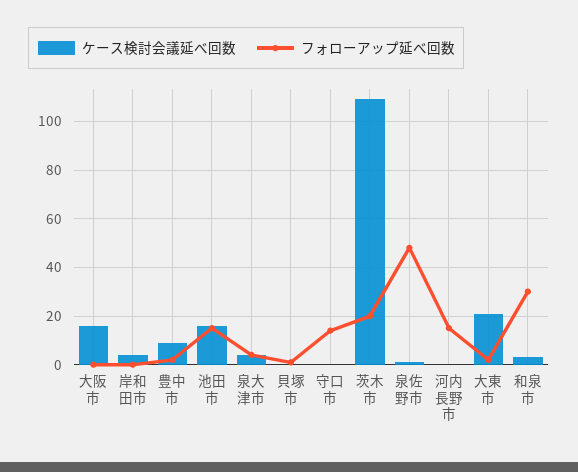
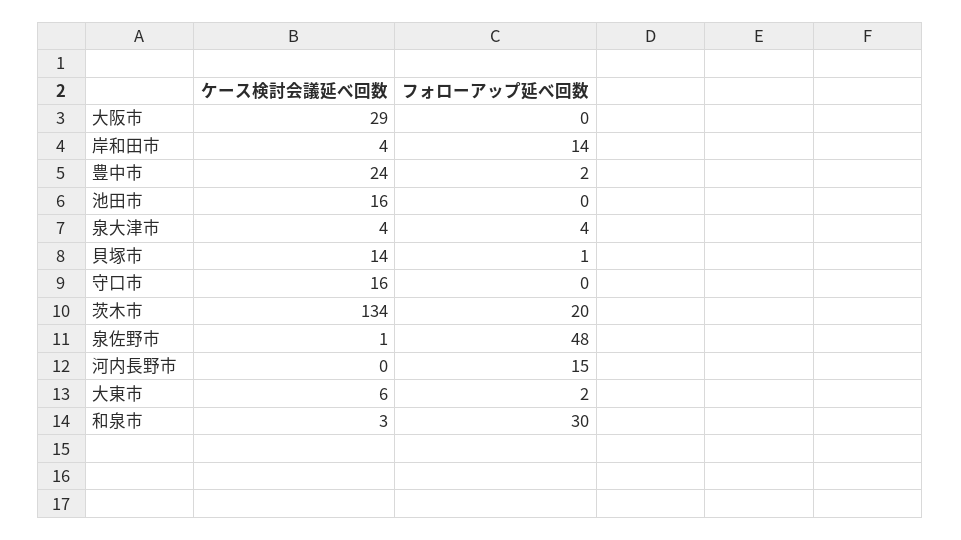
ケース検討会議延べ回数, 大阪市: 15 -> 29
フォローアップ延べ回数, 岸和田市: 0 -> 14
ケース検討会議延べ回数, 豊中市: 10 -> 24
フォローアップ延べ回数, 池田市: 15 -> 0
ケース検討会議延べ回数, 貝塚市: 0 -> 14
ケース検討会議延べ回数, 守口市: 0 -> 16
フォローアップ延べ回数, 守口市: 15 -> 0
ケース検討会議延べ回数, 茨木市: 110 -> 134
ケース検討会議延べ回数, 大東市: 20 -> 6

